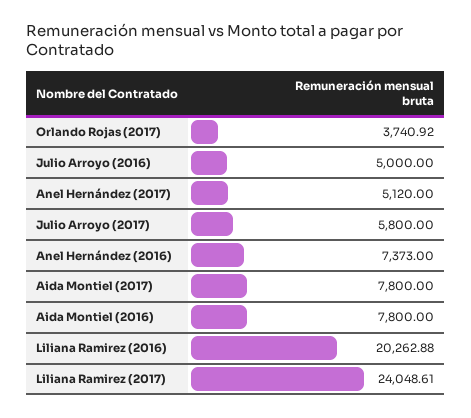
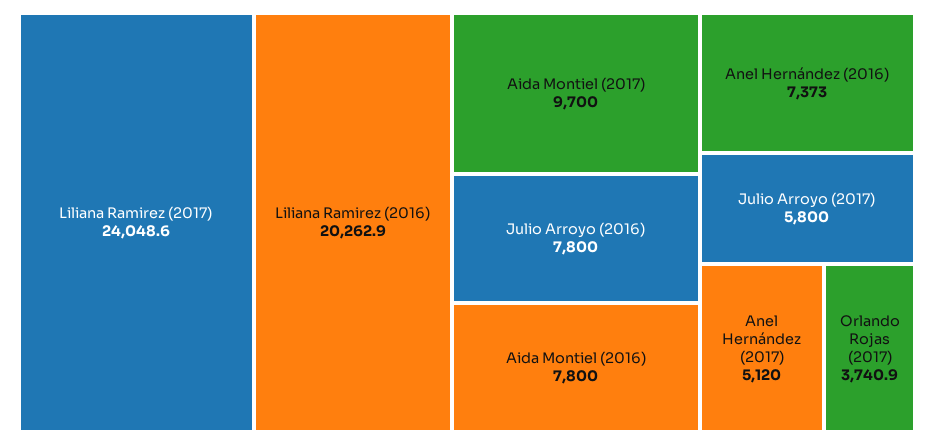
Julio Arroyo (2016): 5000 -> 7800
Aida Montiel (2017): 7800 -> 9700

